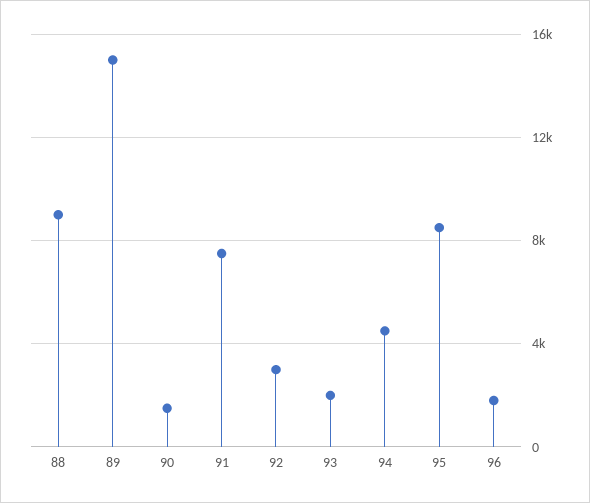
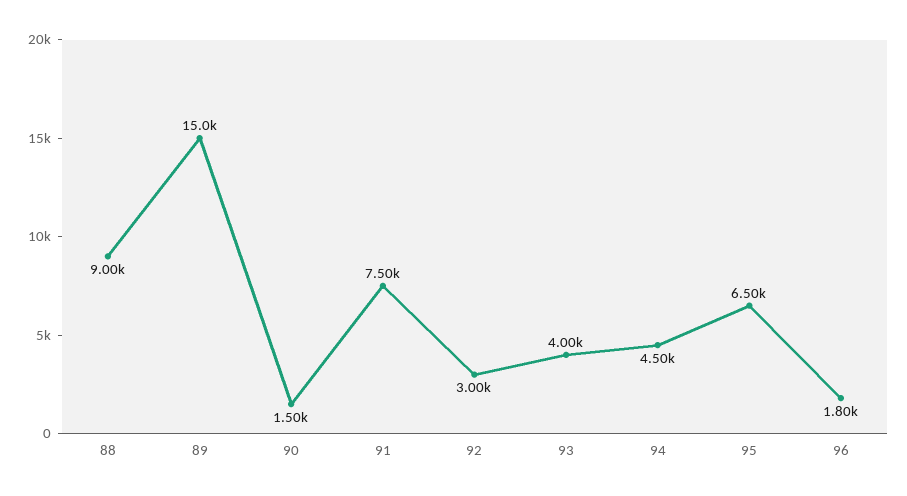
93: 2000 -> 4000
95: 8500 -> 6500

